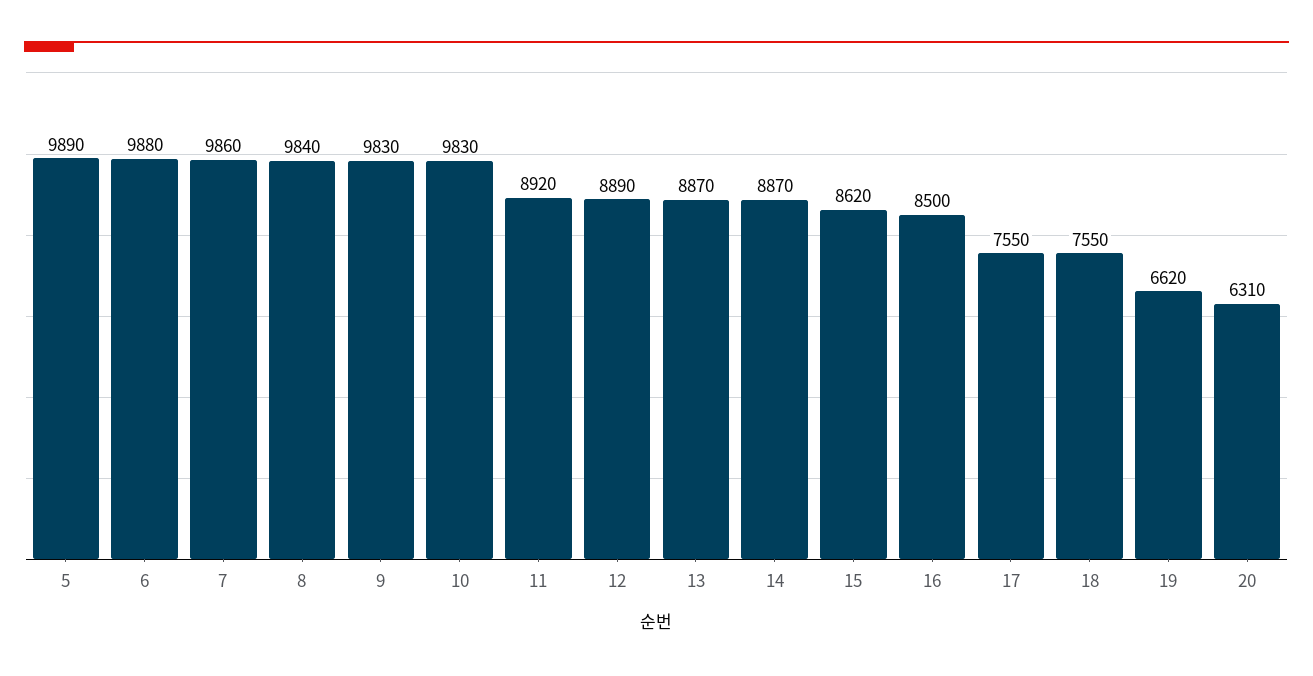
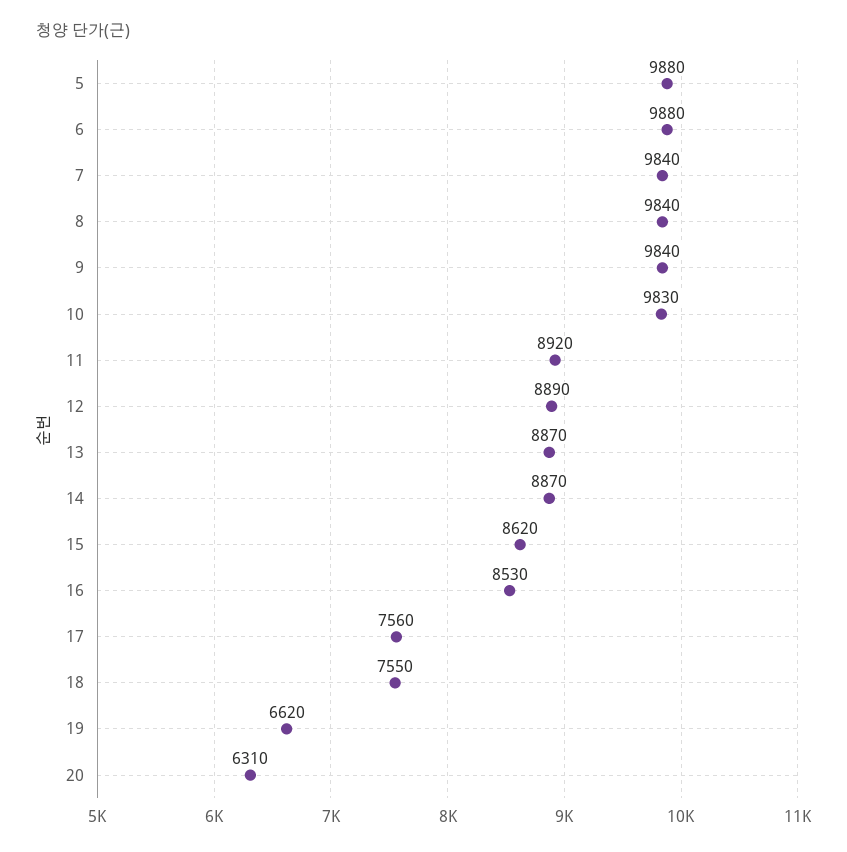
5: 9890 -> 9880
7: 9860 -> 9840
9: 9830 -> 9840
16: 8500 -> 8530
17: 7550 -> 7560

